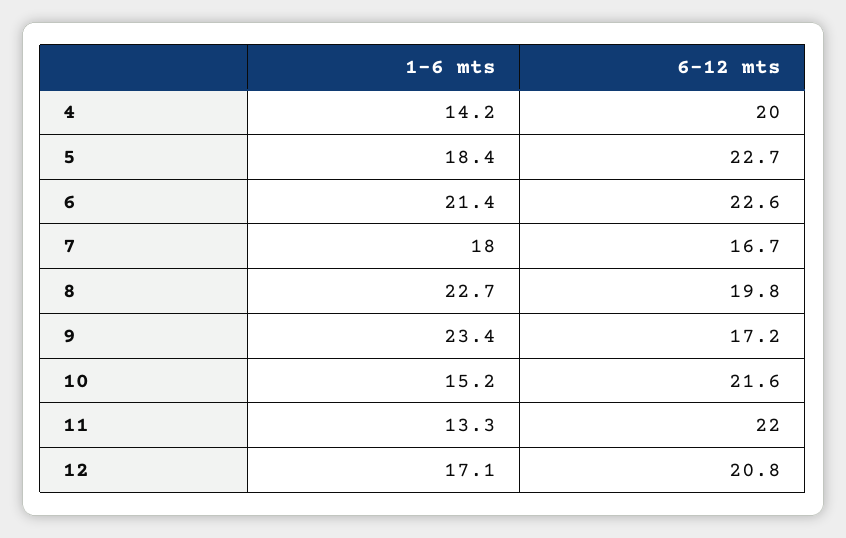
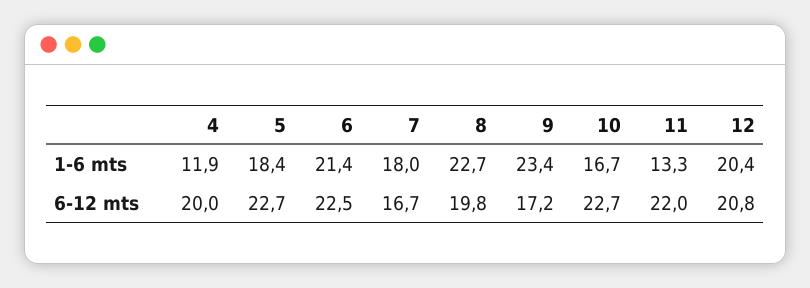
1-6 mts, 4: 14.2 -> 11.9
6-12 mts, 6: 22.6 -> 22.5
1-6 mts, 10: 15.2 -> 16.7
6-12 mts, 10: 21.6 -> 22.7
1-6 mts, 12: 17.1 -> 20.4

